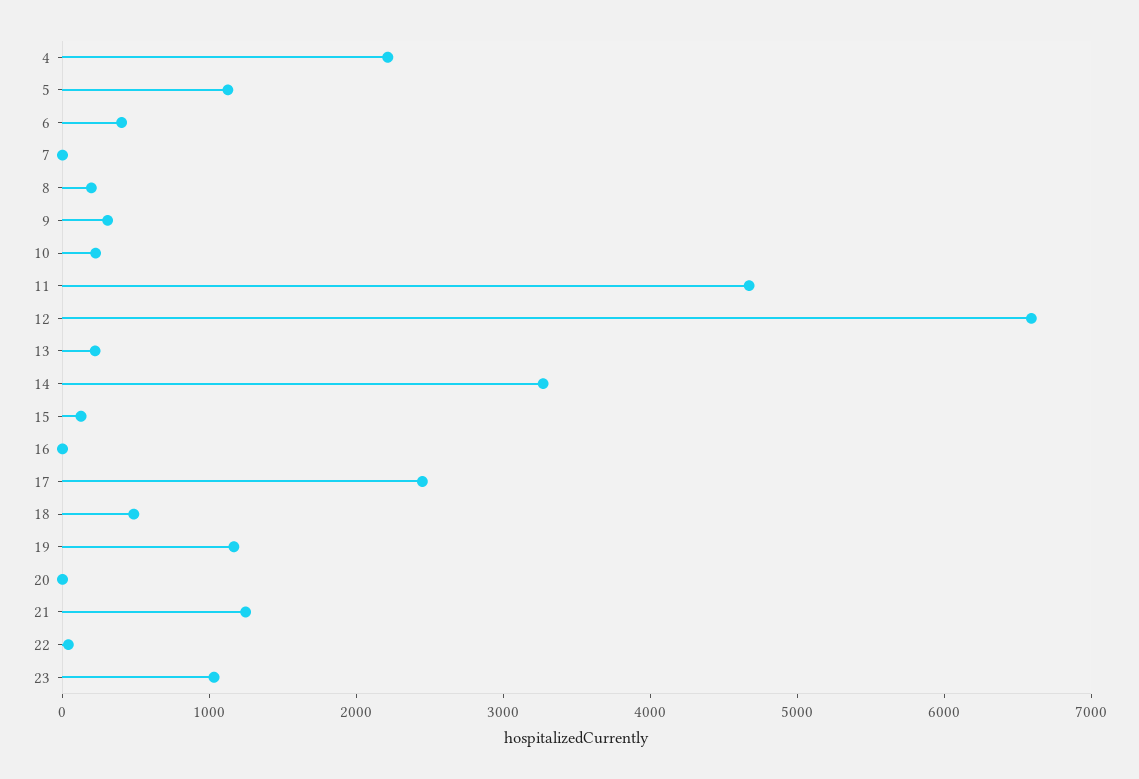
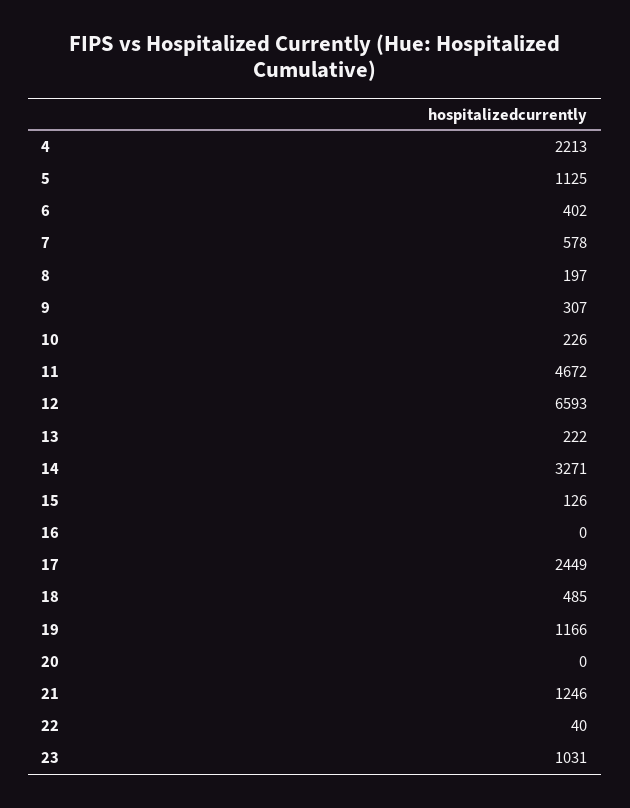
7: 0 -> 578

